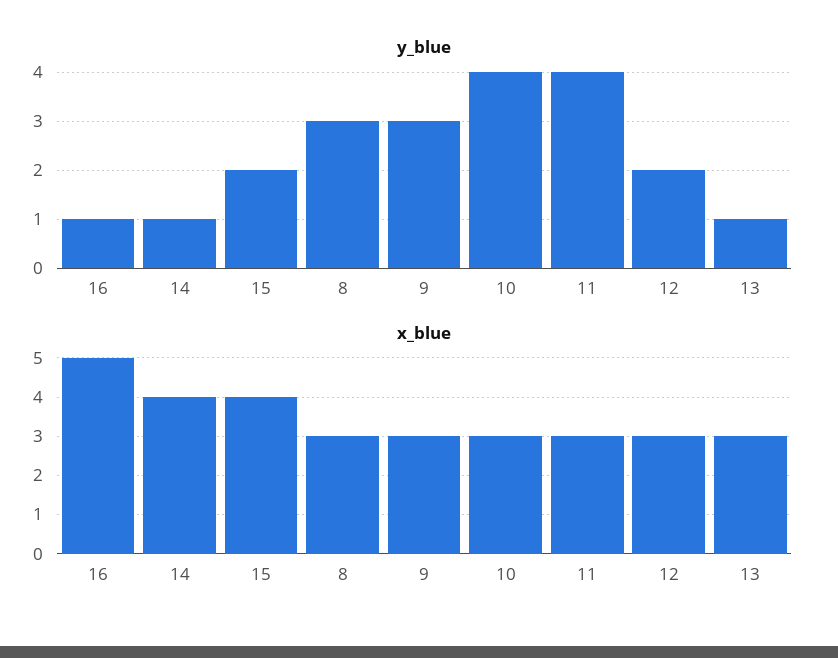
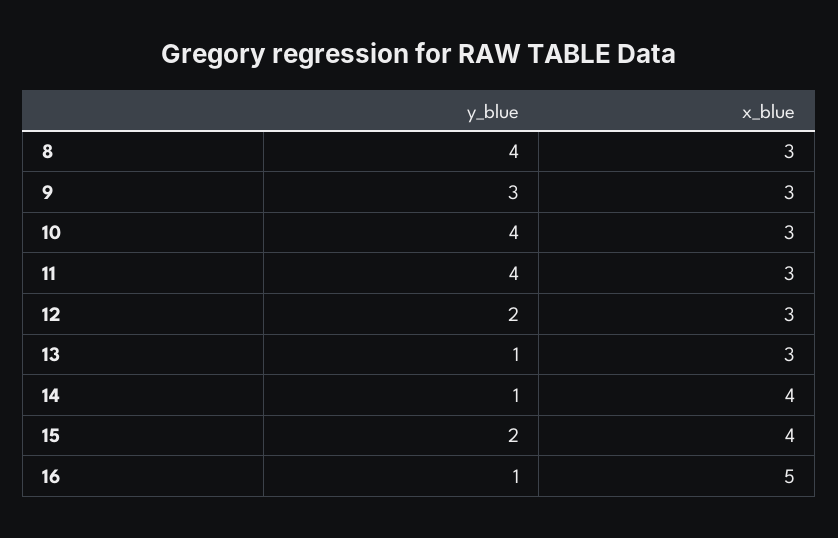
y_blue, 8: 3 -> 4

